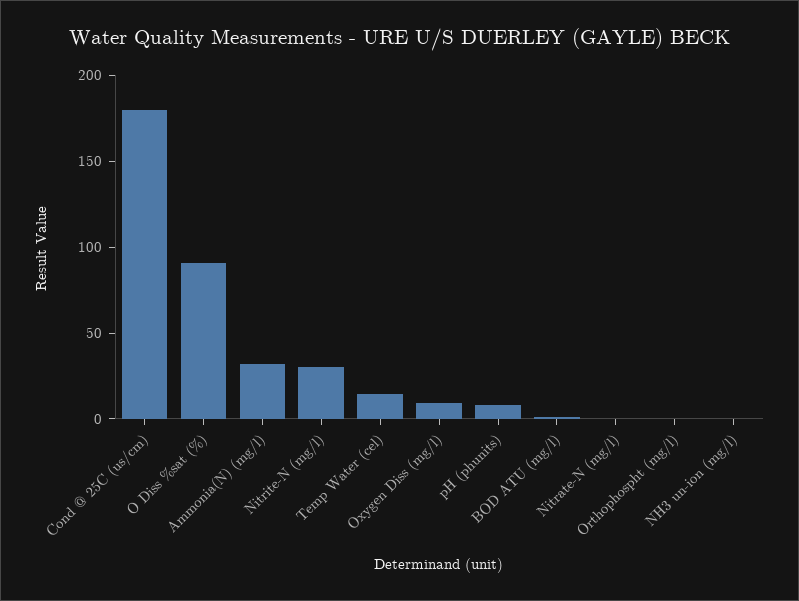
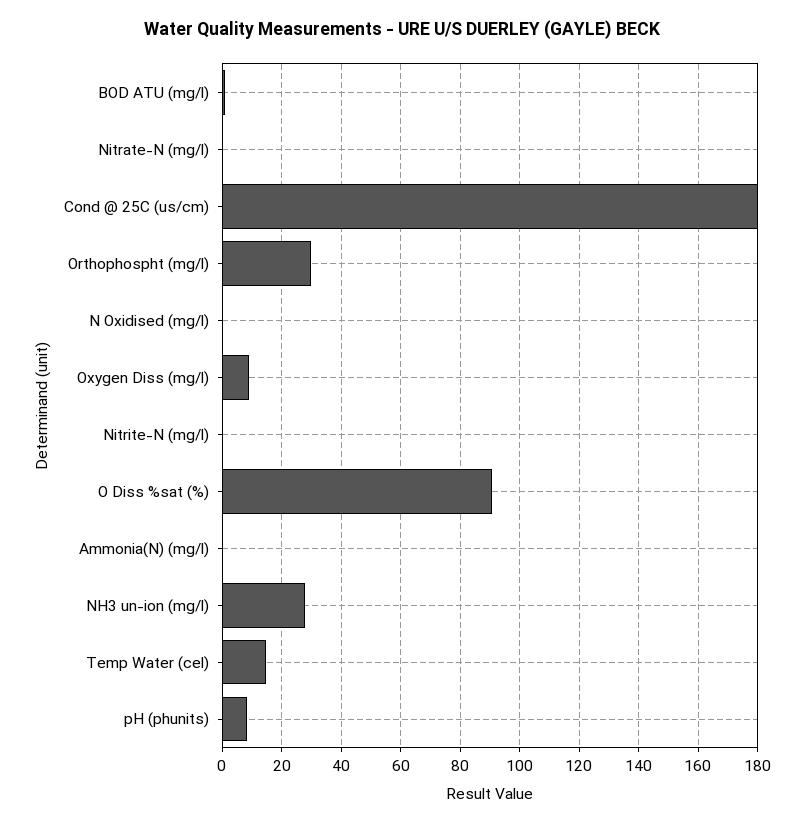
Ammonia(N) (mg/l): 30 -> 0
Nitrite-N (mg/l): 30 -> 0
Orthophospht (mg/l): 0 -> 30
NH3 un-ion (mg/l): 0 -> 27.5
N Oxidised (mg/l): none -> 0

